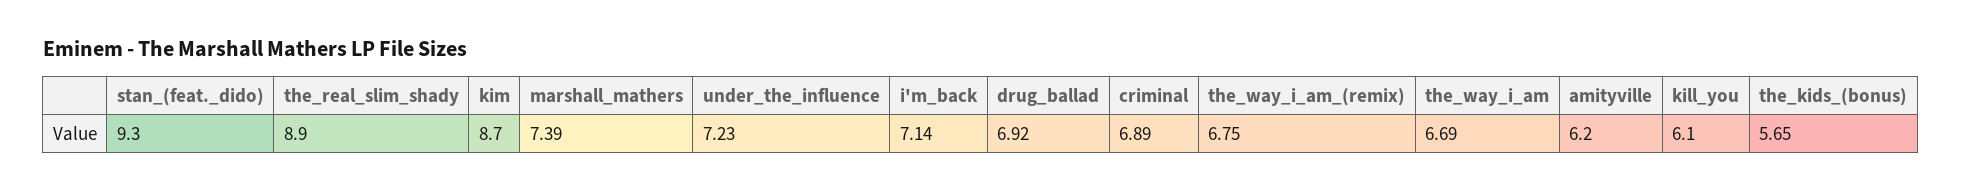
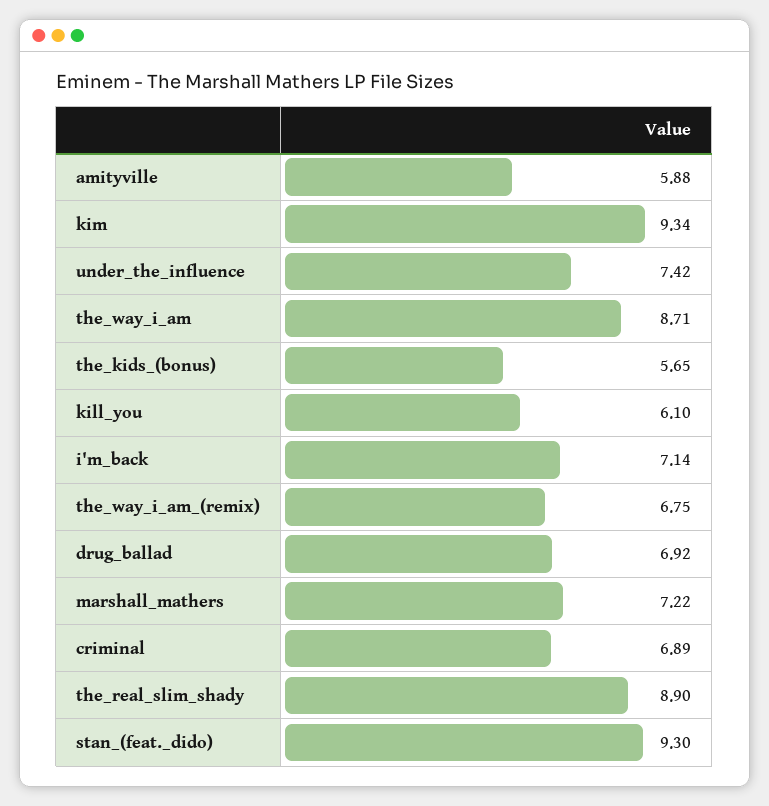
kim: 8.7 -> 9.34
marshall_mathers: 7.39 -> 7.22
under_the_influence: 7.23 -> 7.42
the_way_i_am: 6.69 -> 8.71
amityville: 6.2 -> 5.88

